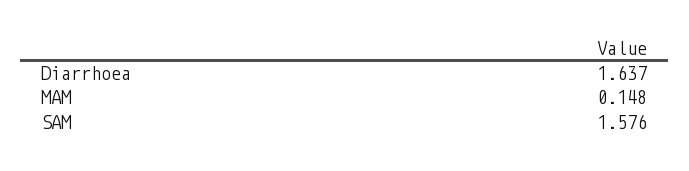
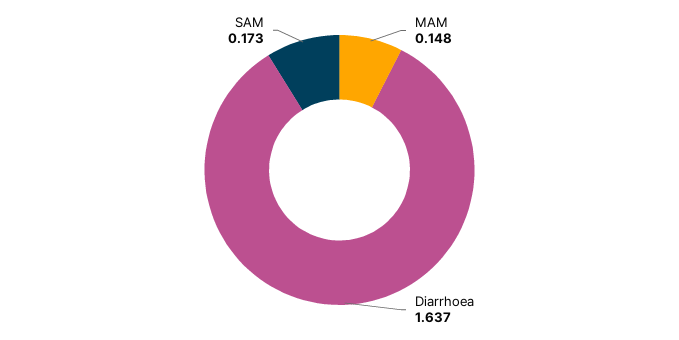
SAM: 1.576 -> 0.173

